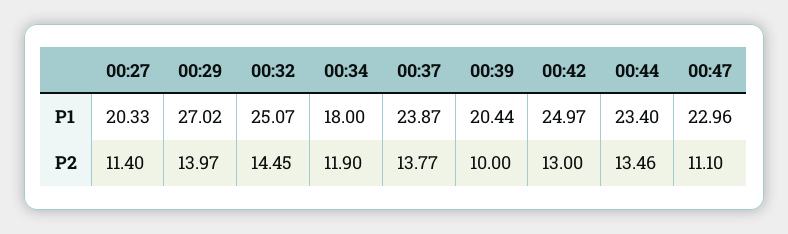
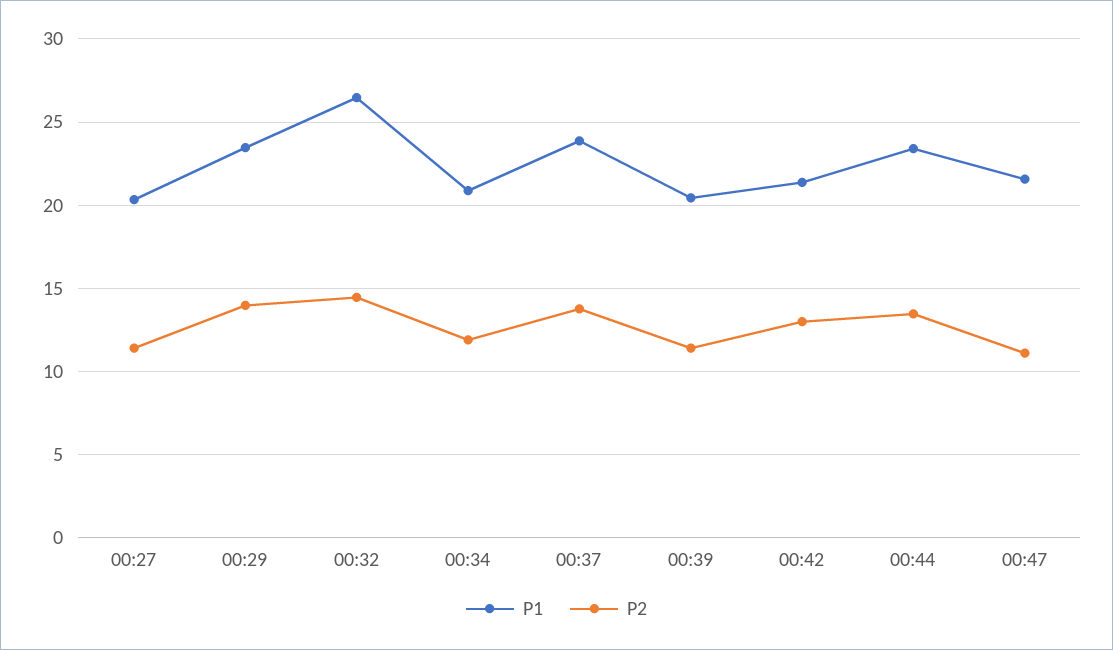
P1, 00:29: 27.02 -> 23.5
P1, 00:32: 25.07 -> 26.5
P1, 00:34: 18 -> 21
P1, 00:42: 24.97 -> 21.5
P1, 00:47: 22.96 -> 21.5
P2, 00:39: 10 -> 11.5

